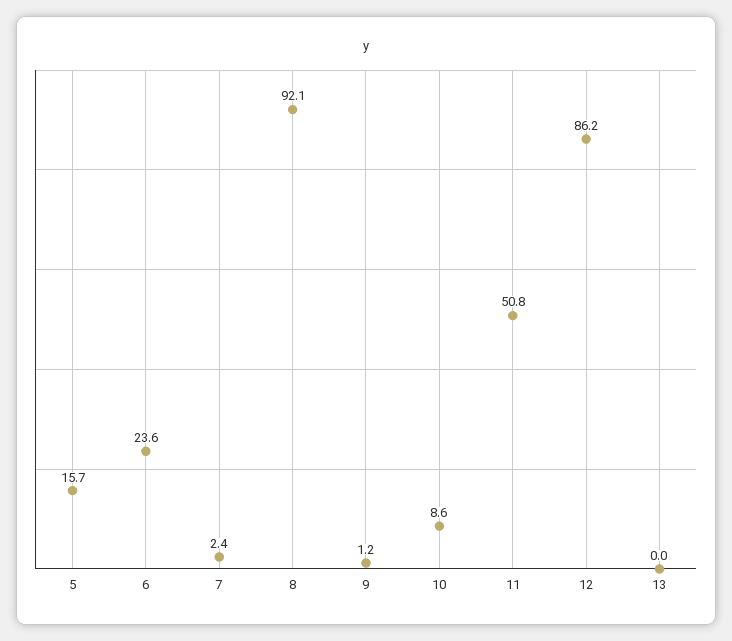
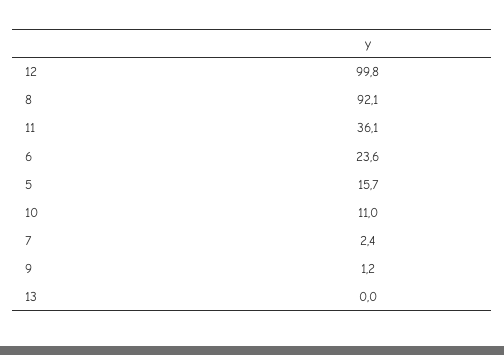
10: 8.6 -> 11
11: 50.8 -> 36.1
12: 86.2 -> 99.8

